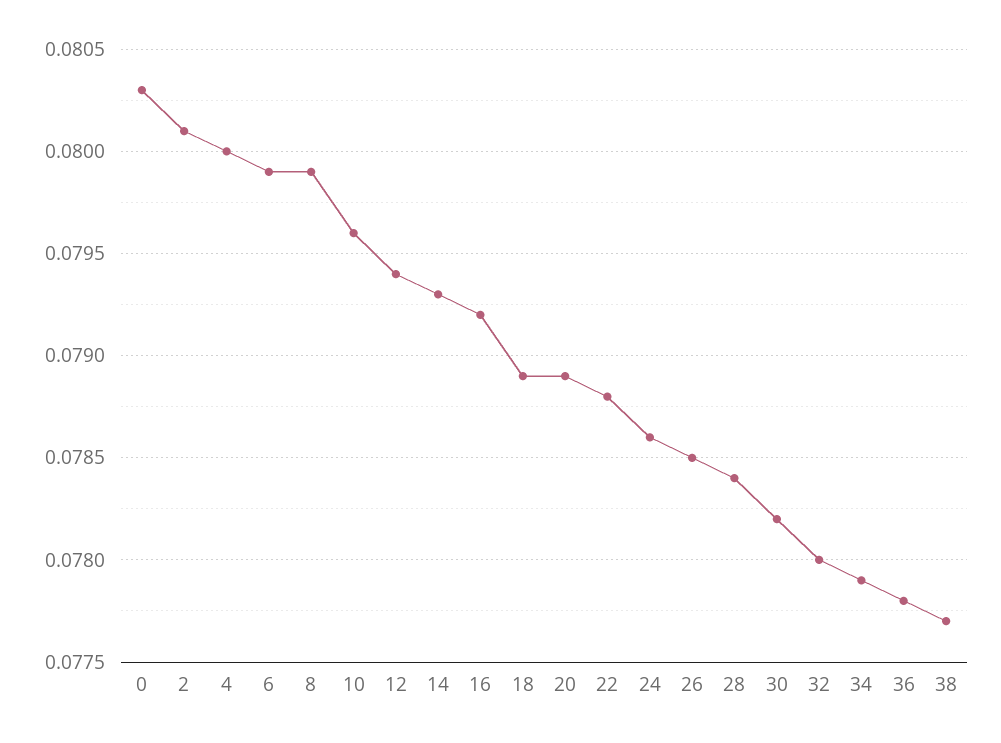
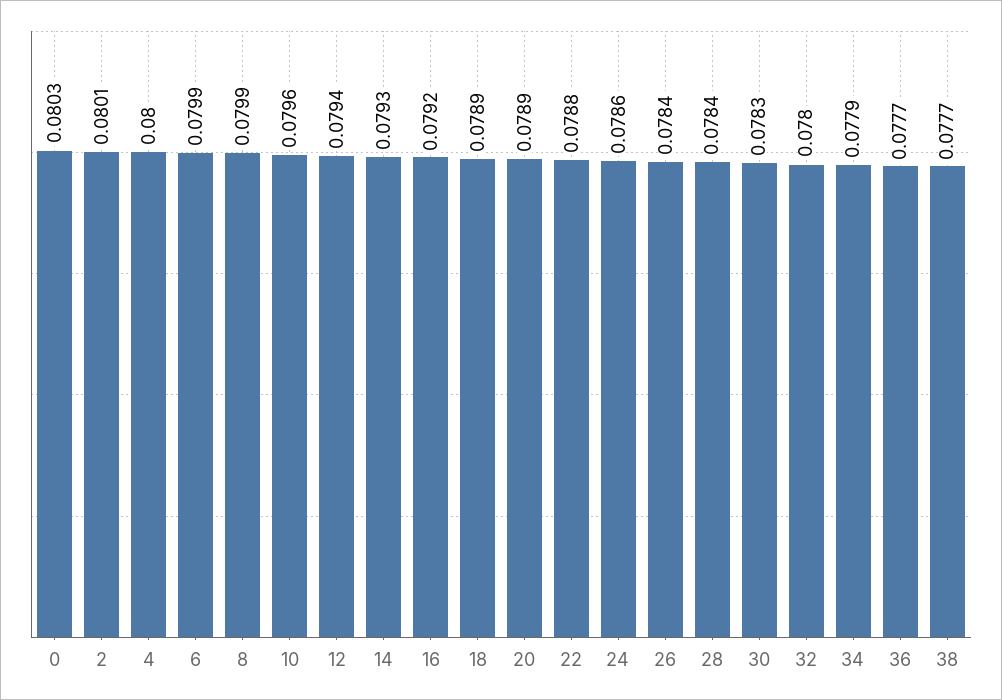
26: 0.0785 -> 0.0784
30: 0.0782 -> 0.0783
36: 0.0778 -> 0.0777

